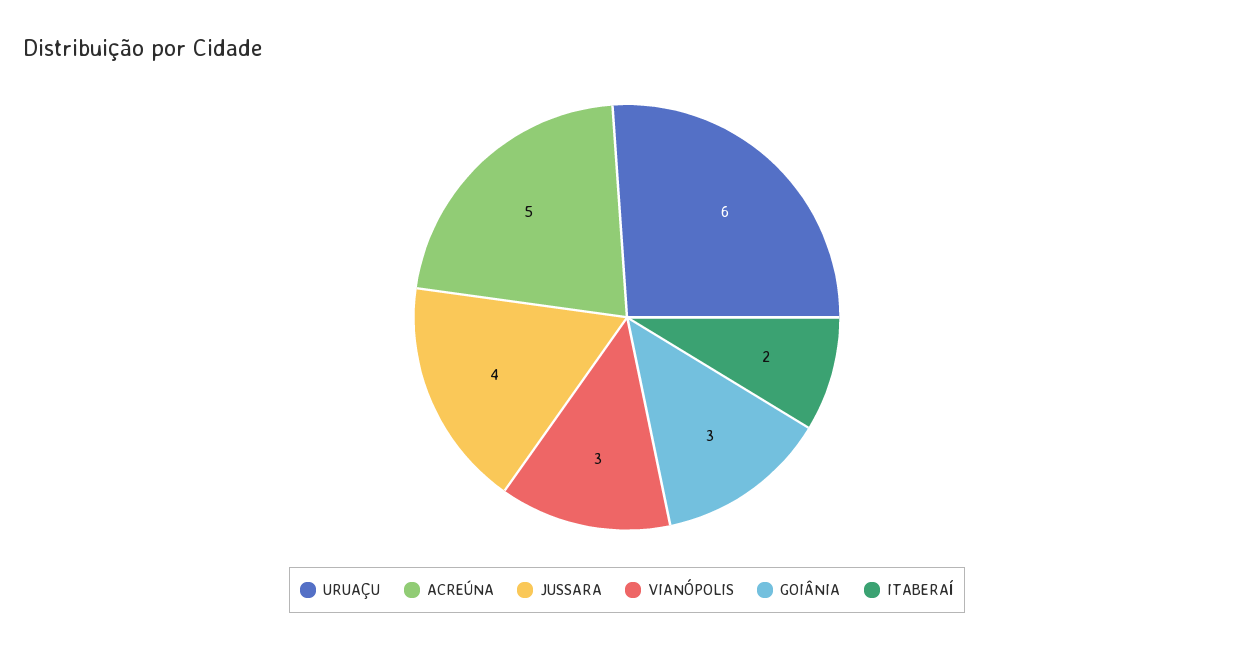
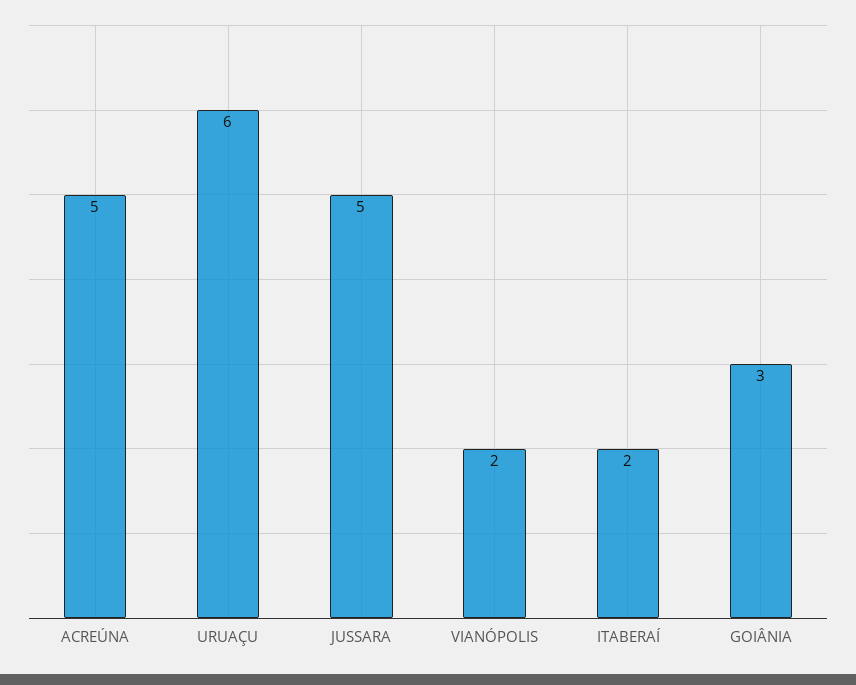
JUSSARA: 4 -> 5
VIANÓPOLIS: 3 -> 2

